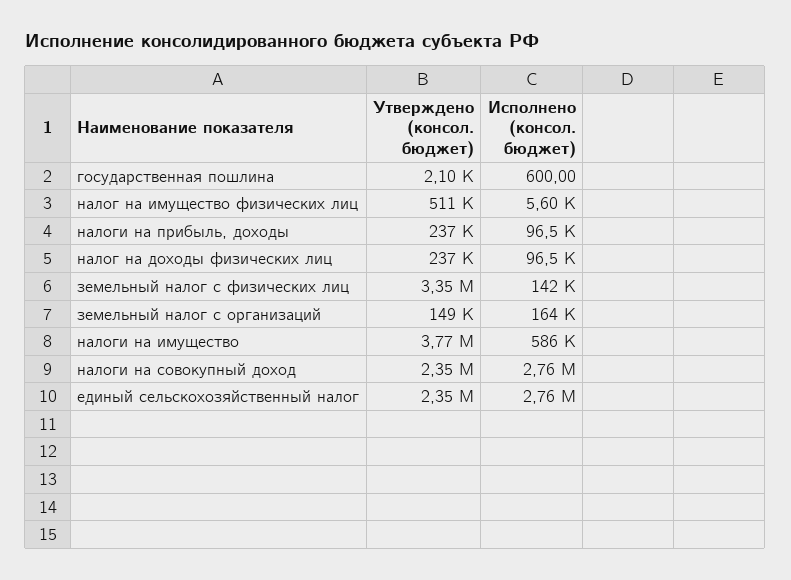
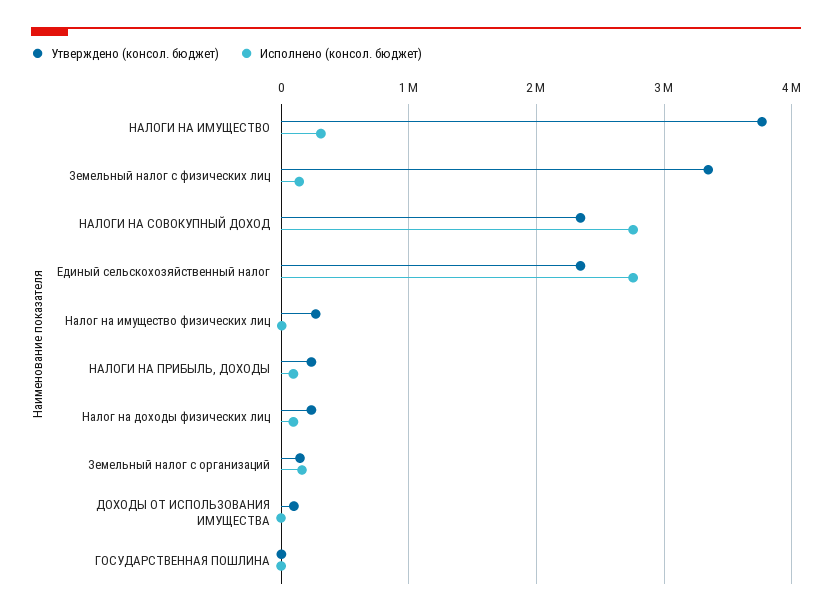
Утверждено (консол. бюджет), налог на имущество физических лиц: 511000 -> 300000
Исполнено (консол. бюджет), налоги на имущество: 586000 -> 300000
Утверждено (консол. бюджет), ДОХОДЫ ОТ ИСПОЛЬЗОВАНИЯ ИМУЩЕСТВА: none -> 100000
Исполнено (консол. бюджет), ДОХОДЫ ОТ ИСПОЛЬЗОВАНИЯ ИМУЩЕСТВА: none -> 0

